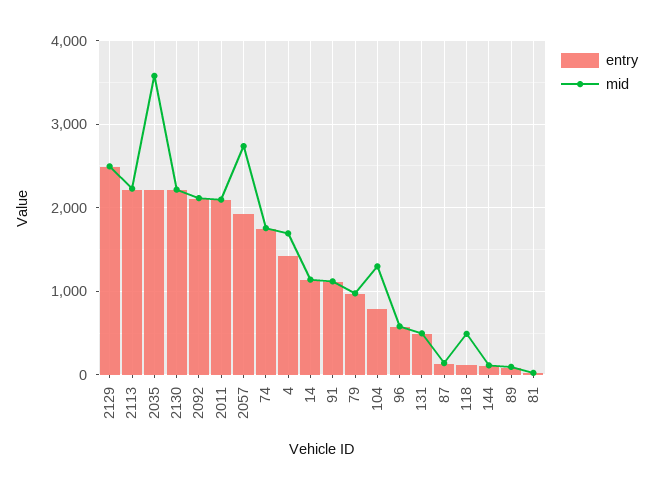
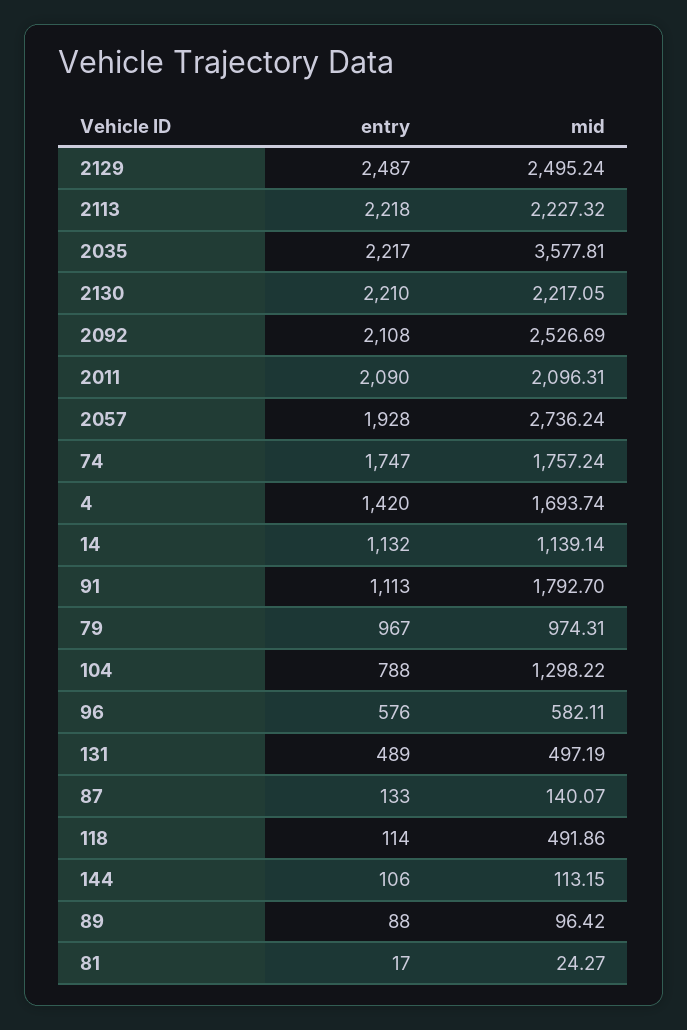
mid, 2092: 2100 -> 2526.69
mid, 91: 1100 -> 1792.7

